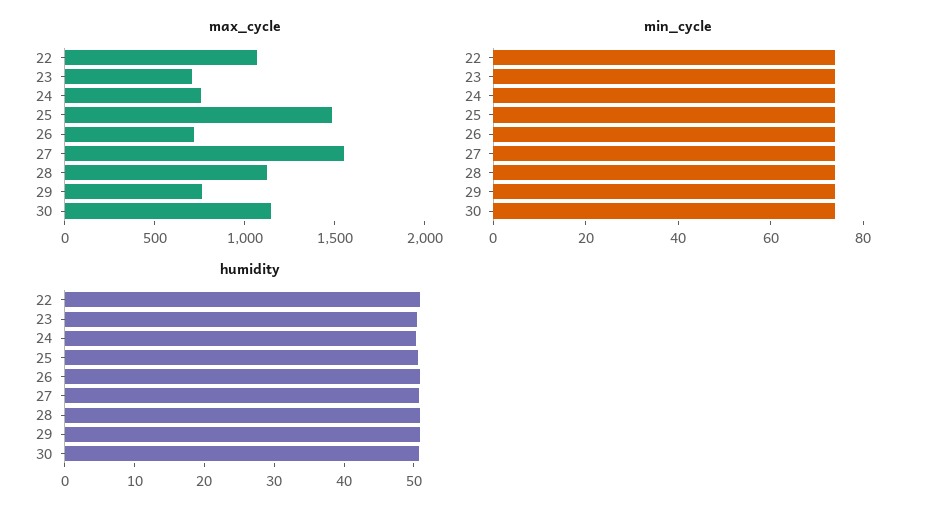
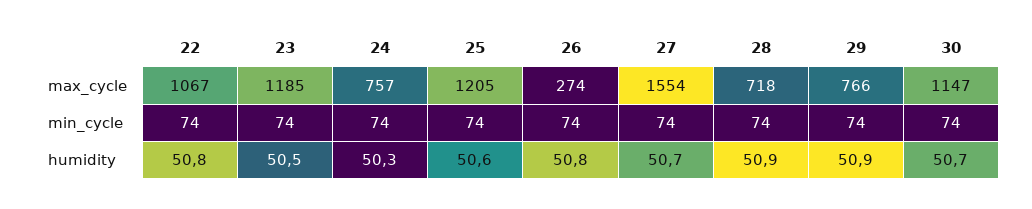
max_cycle, 23: 700 -> 1185
max_cycle, 25: 1500 -> 1205
max_cycle, 26: 700 -> 274
max_cycle, 28: 1100 -> 718

